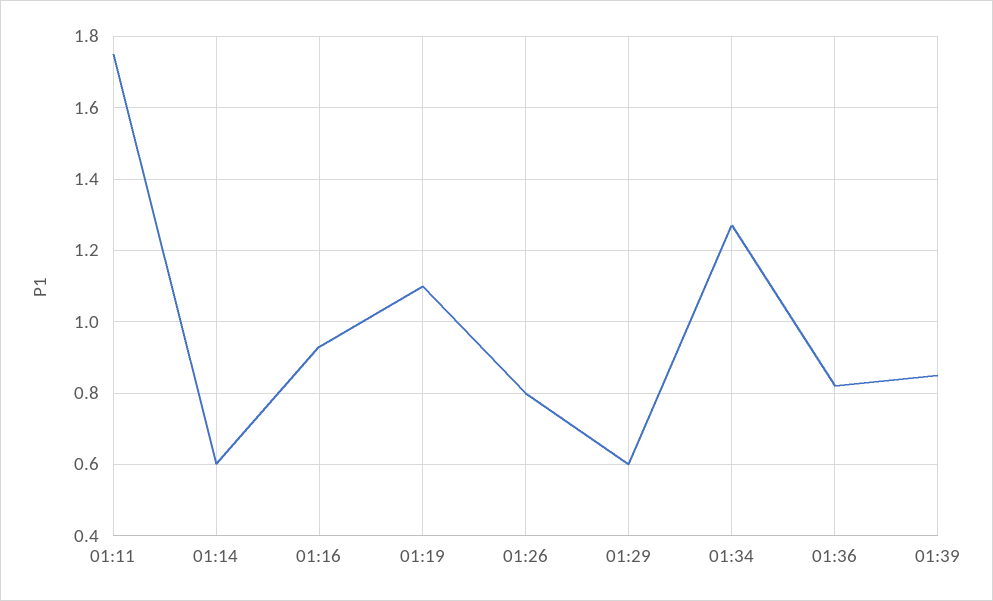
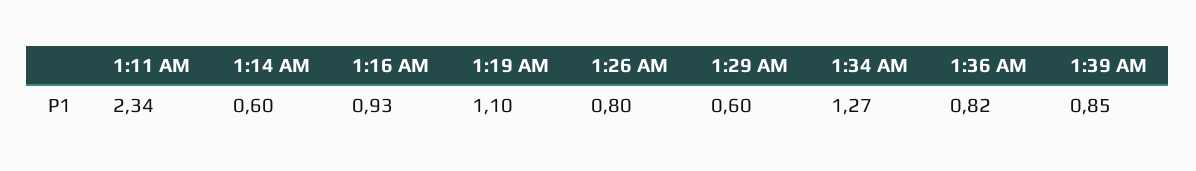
01:11: 1.75 -> 2.34

